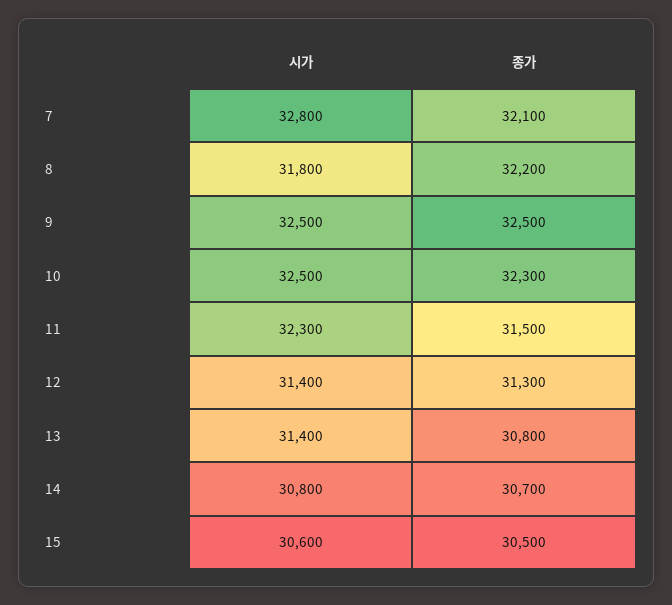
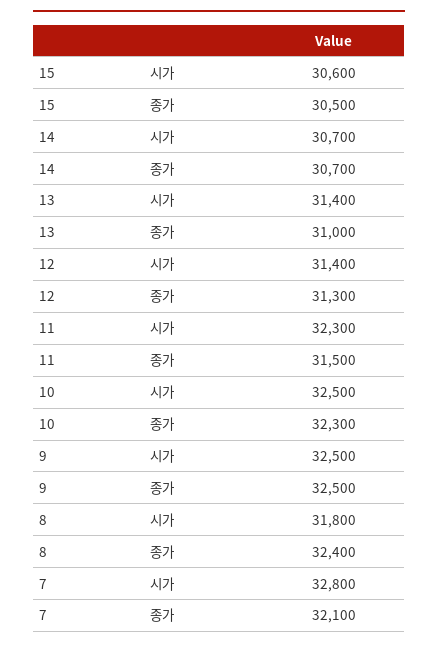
종가, 8: 32200 -> 32400
종가, 13: 30800 -> 31000
시가, 14: 30800 -> 30700

